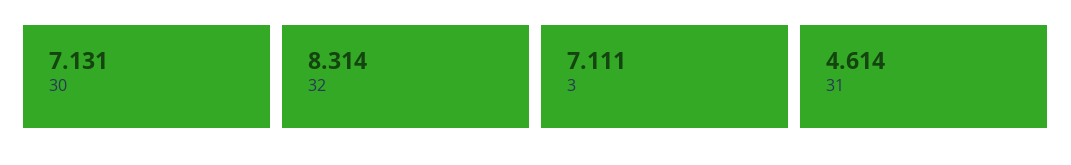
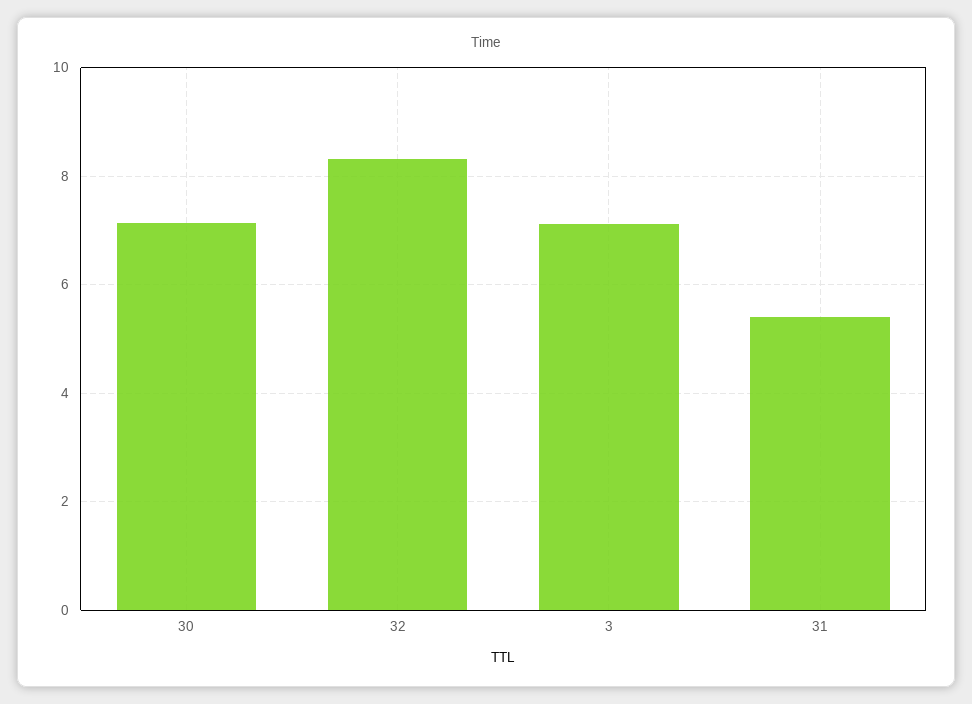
31: 4.614 -> 5.4

